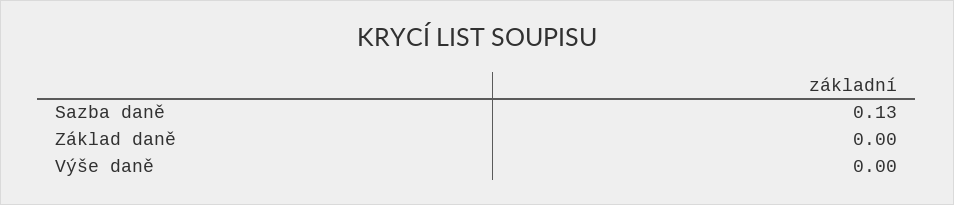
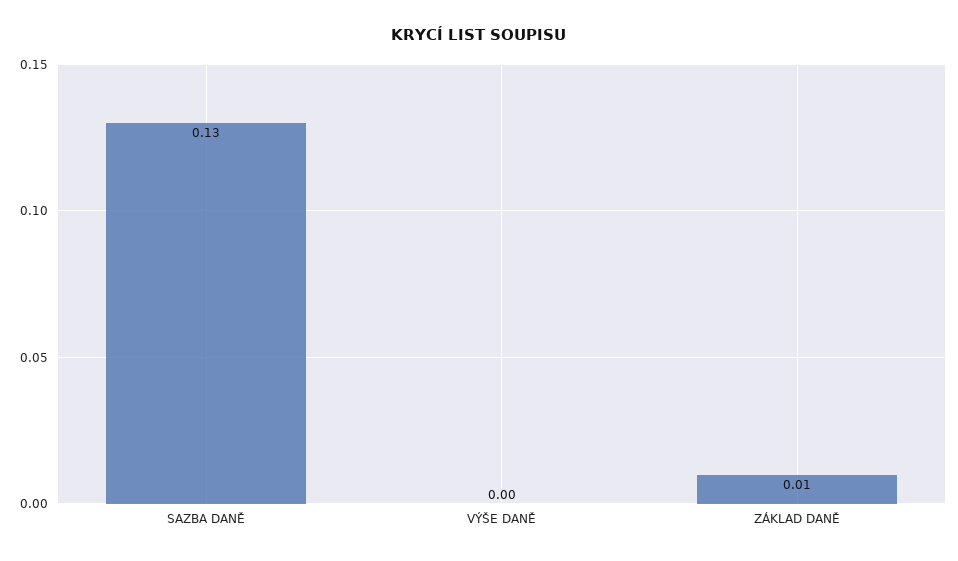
Základ daně: 0 -> 0.01

